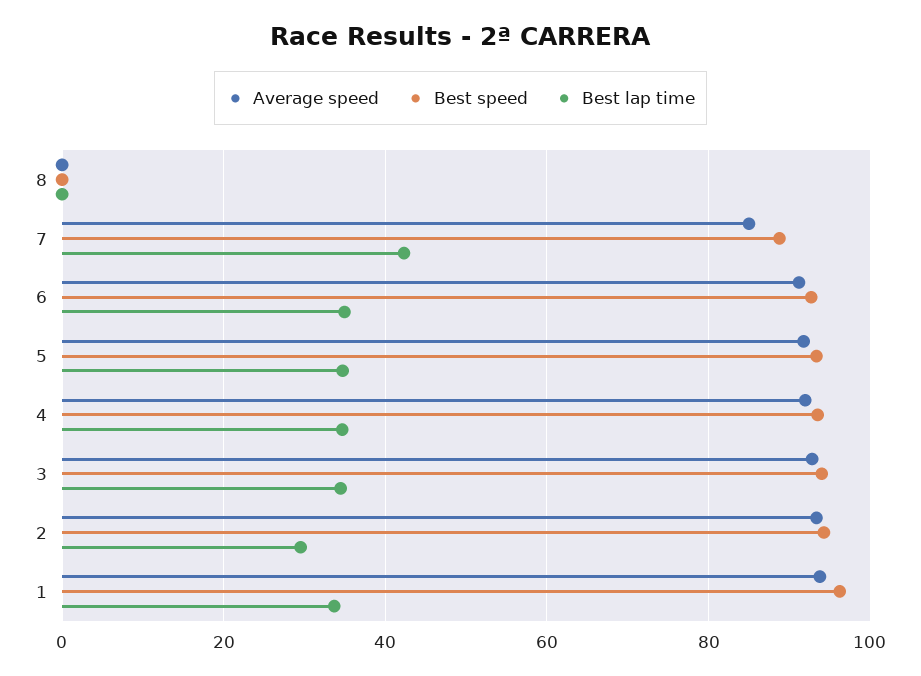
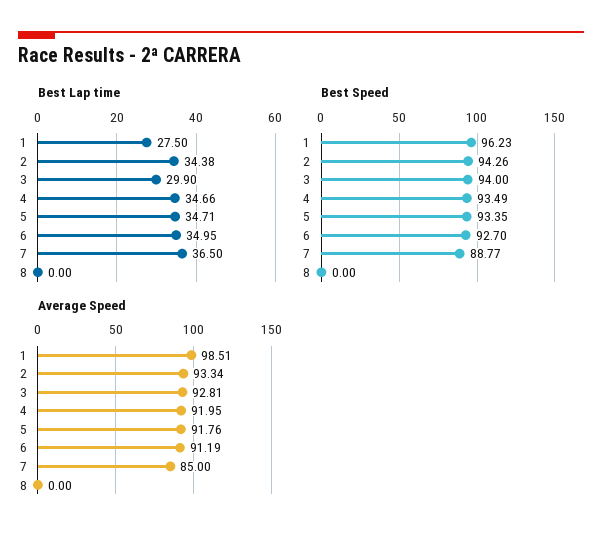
Best lap time, 7: 42 -> 36.5
Best lap time, 3: 34 -> 29.9
Best lap time, 2: 30 -> 34.38
Average speed, 1: 94 -> 98.51
Best lap time, 1: 34 -> 27.5

